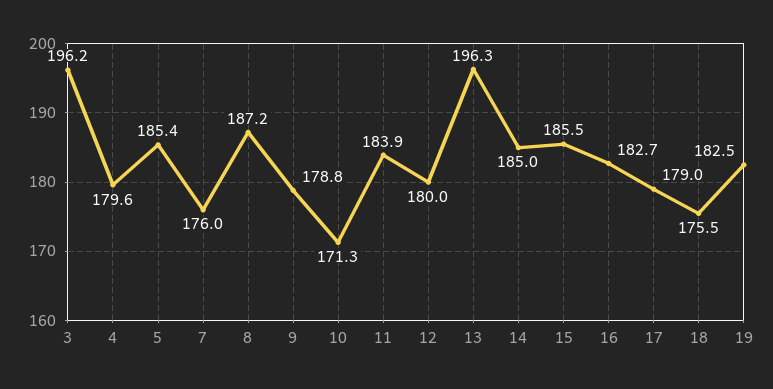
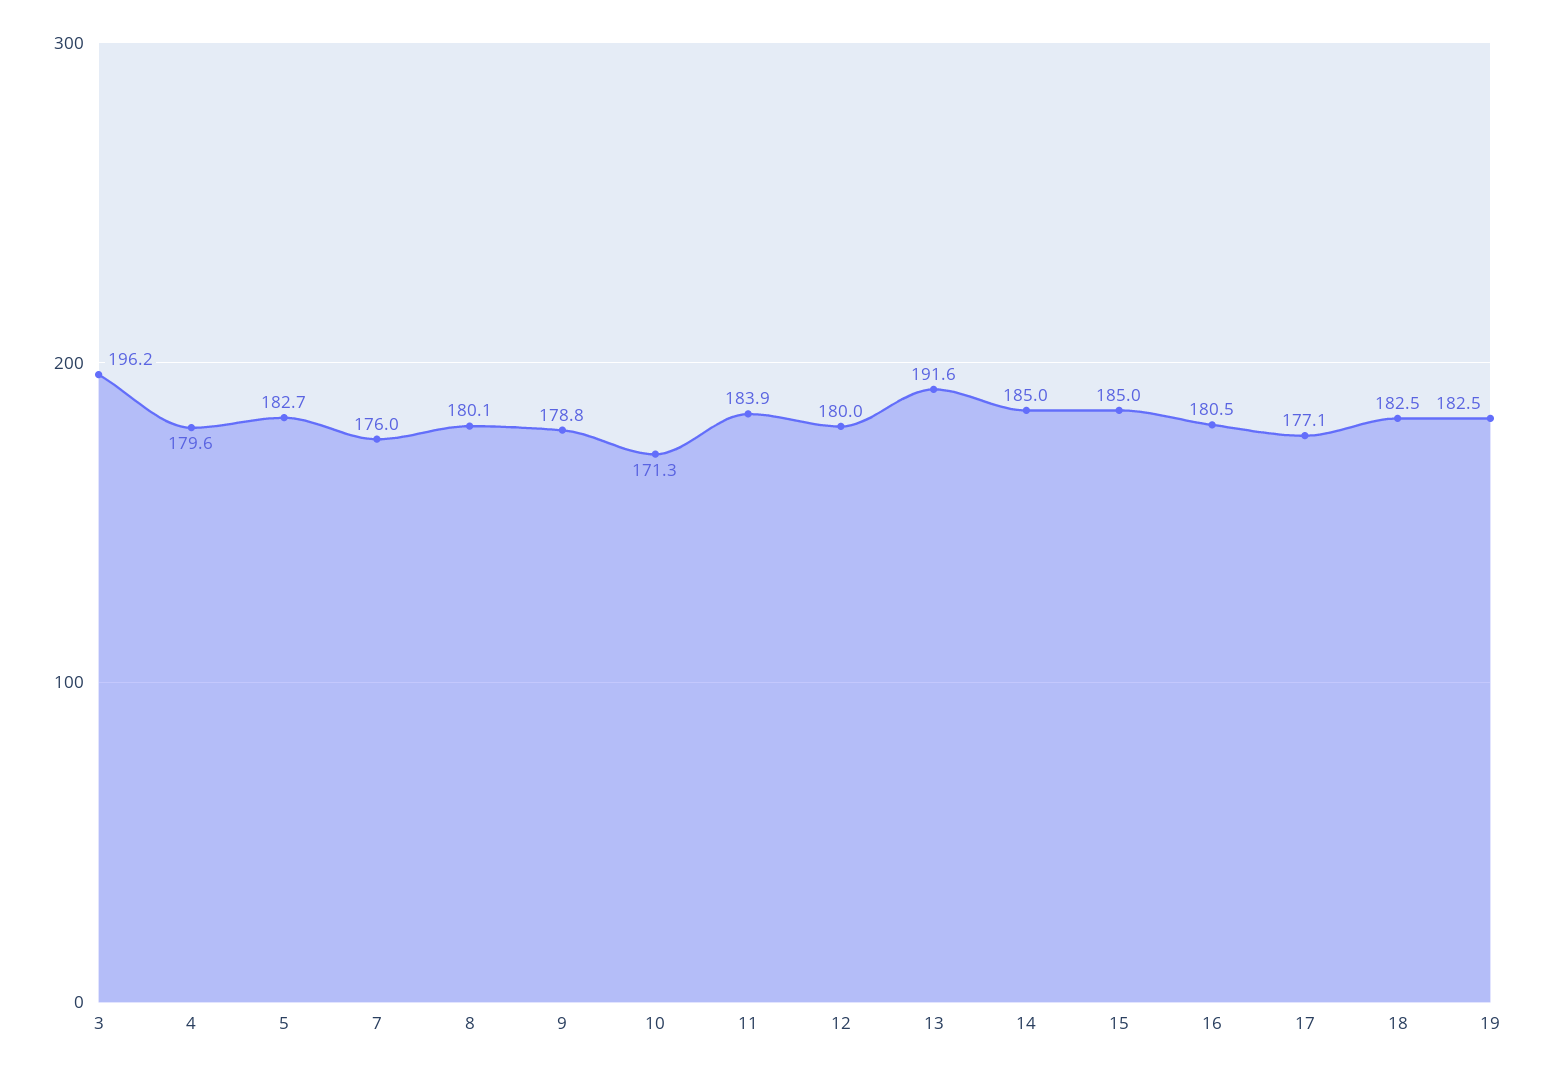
5: 185.4 -> 182.7
8: 187.2 -> 180.1
13: 196.3 -> 191.6
15: 185.5 -> 185
16: 182.7 -> 180.5
17: 179 -> 177.1
18: 175.5 -> 182.5

